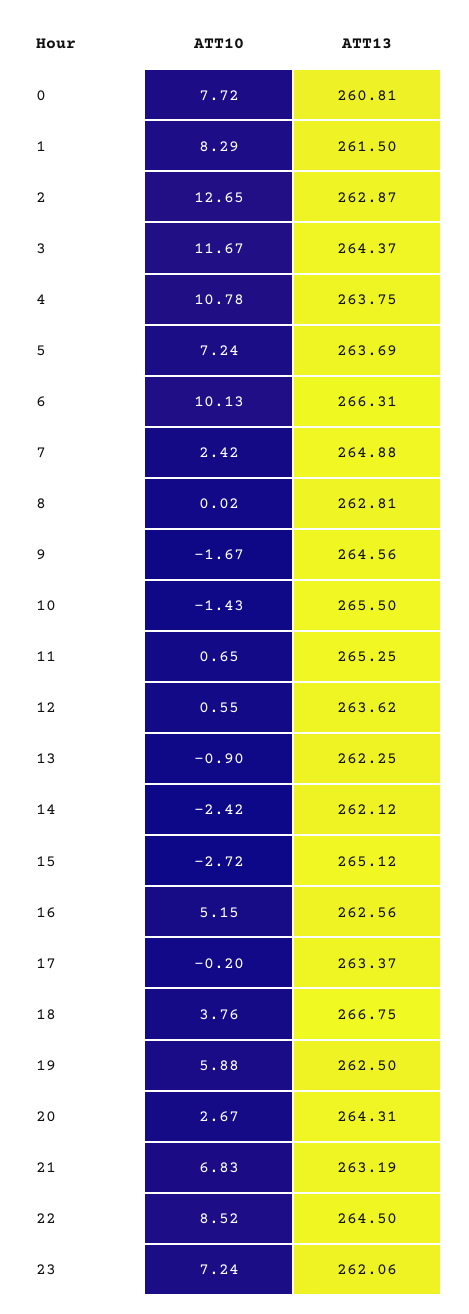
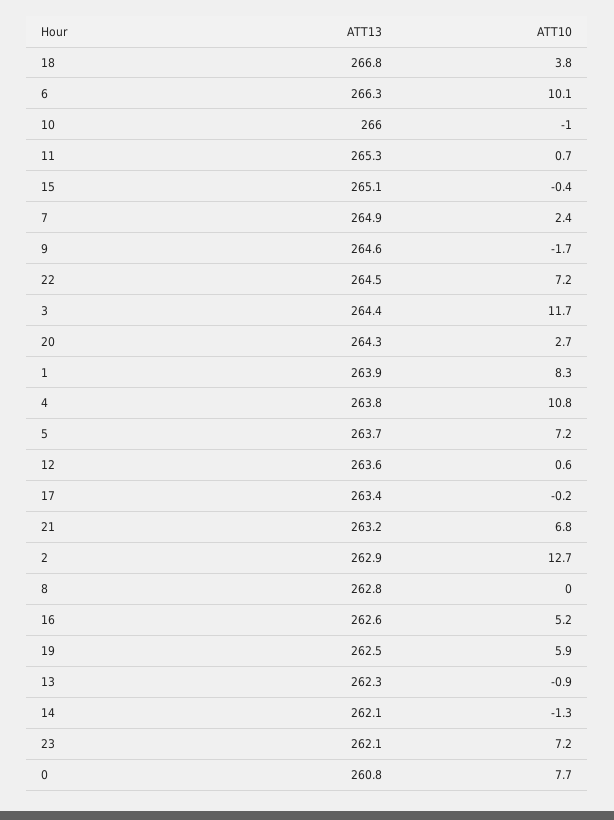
ATT13, 1: 261.5 -> 263.9
ATT10, 10: -1.43 -> -1
ATT13, 10: 265.5 -> 266
ATT10, 14: -2.42 -> -1.3
ATT10, 15: -2.72 -> -0.4
ATT10, 22: 8.52 -> 7.2

